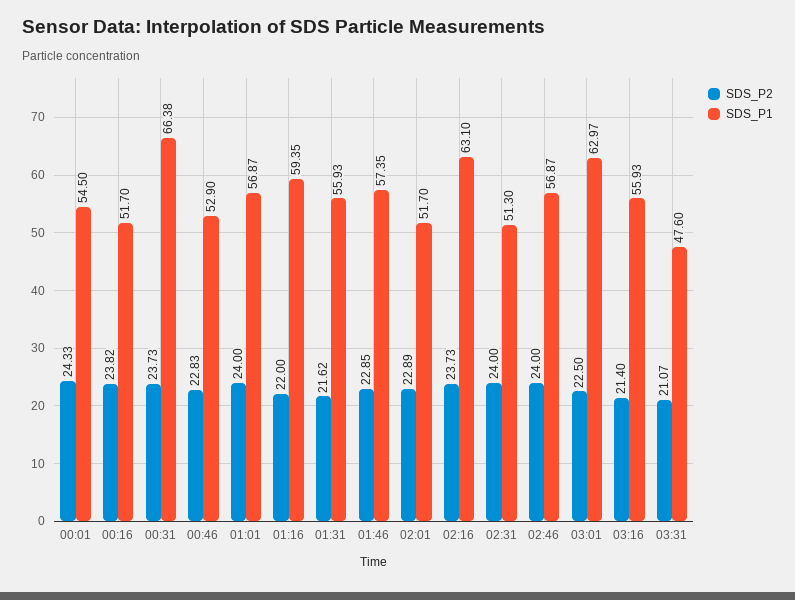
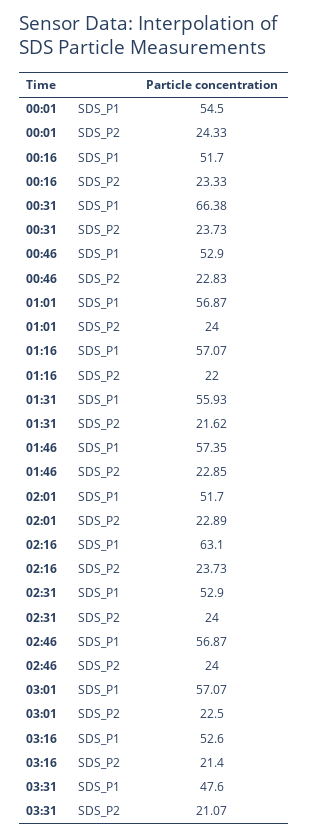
SDS_P2, 00:16: 23.82 -> 23.33
SDS_P1, 01:16: 59.35 -> 57.07
SDS_P1, 02:31: 51.3 -> 52.9
SDS_P1, 03:01: 62.97 -> 57.07
SDS_P1, 03:16: 55.93 -> 52.6

